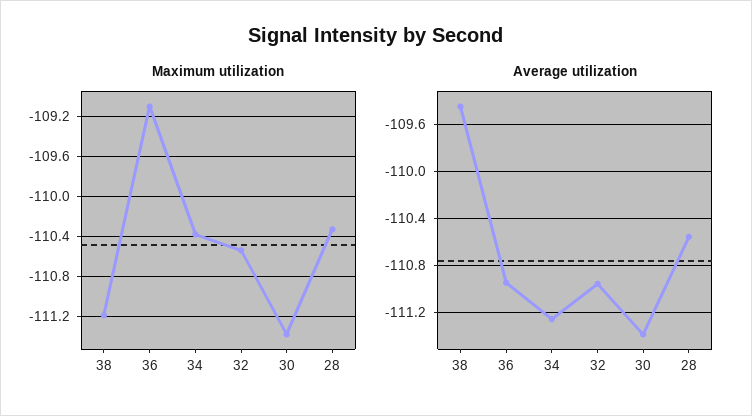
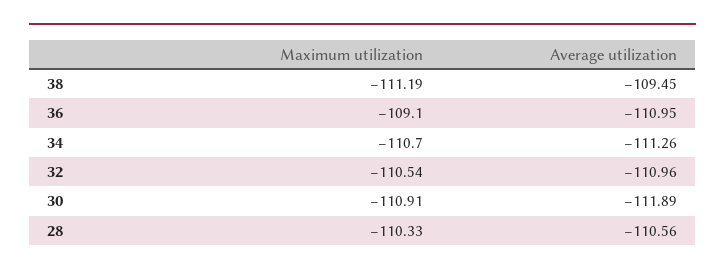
Maximum utilization, 34: -110.4 -> -110.7
Maximum utilization, 30: -111.4 -> -110.91
Average utilization, 30: -111.4 -> -111.89

